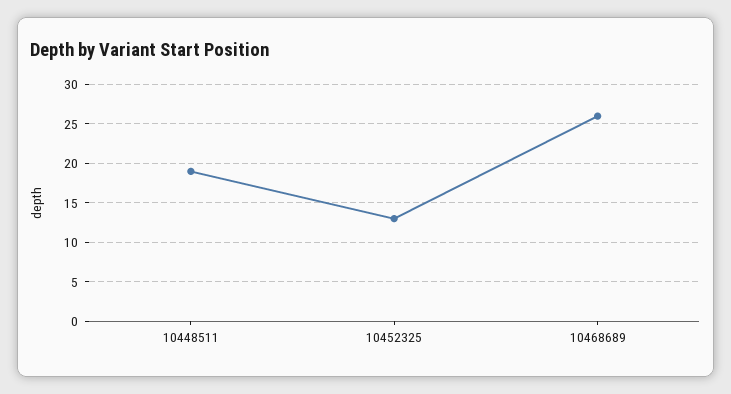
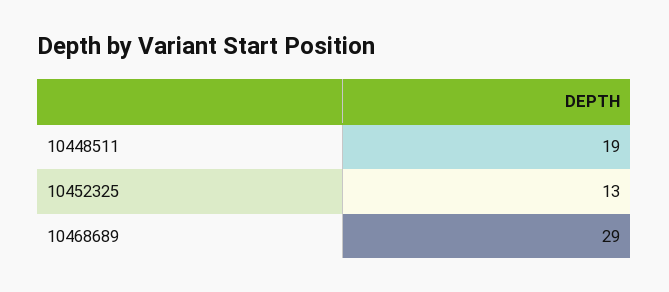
10468689: 26 -> 29

